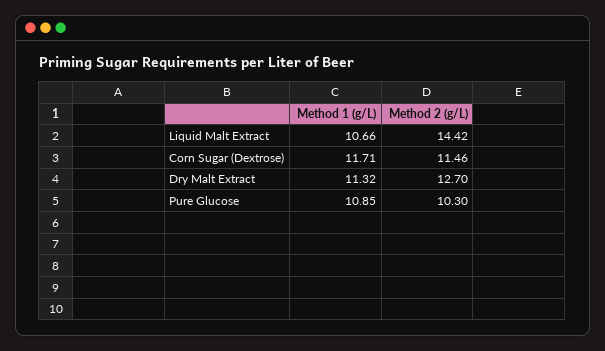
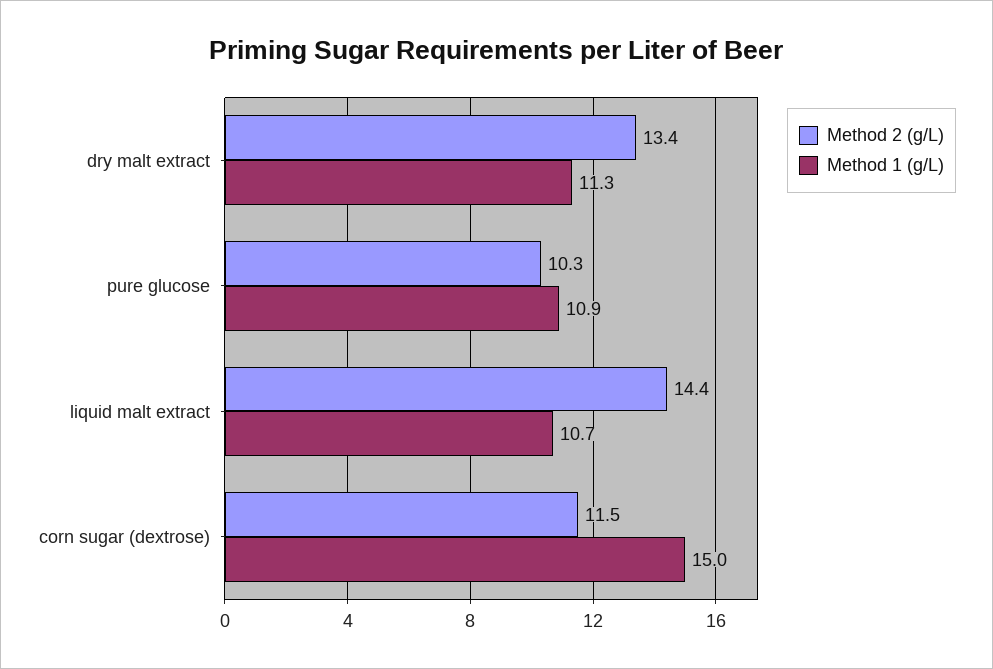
Method 1 (g/L), Corn Sugar (Dextrose): 11.71 -> 15
Method 2 (g/L), Dry Malt Extract: 12.7 -> 13.4

